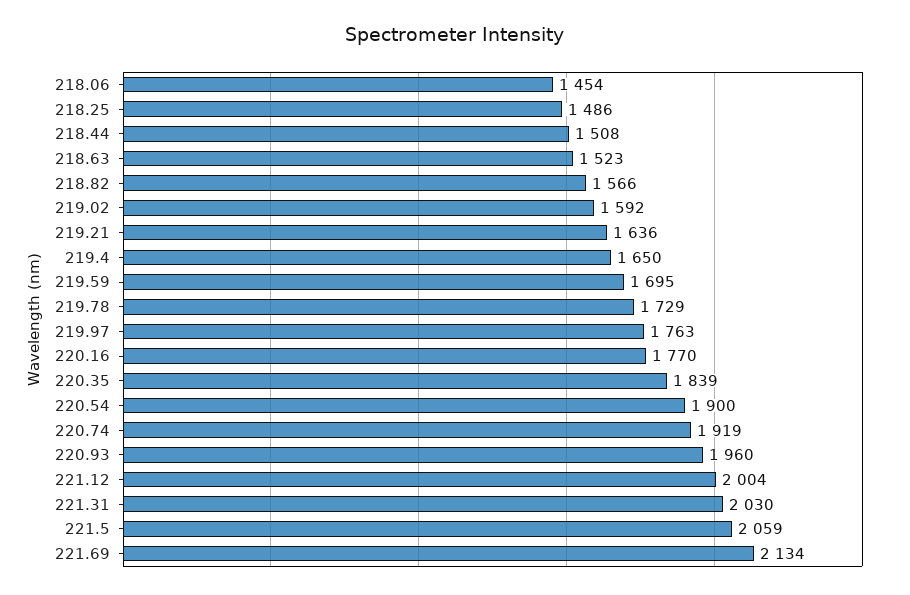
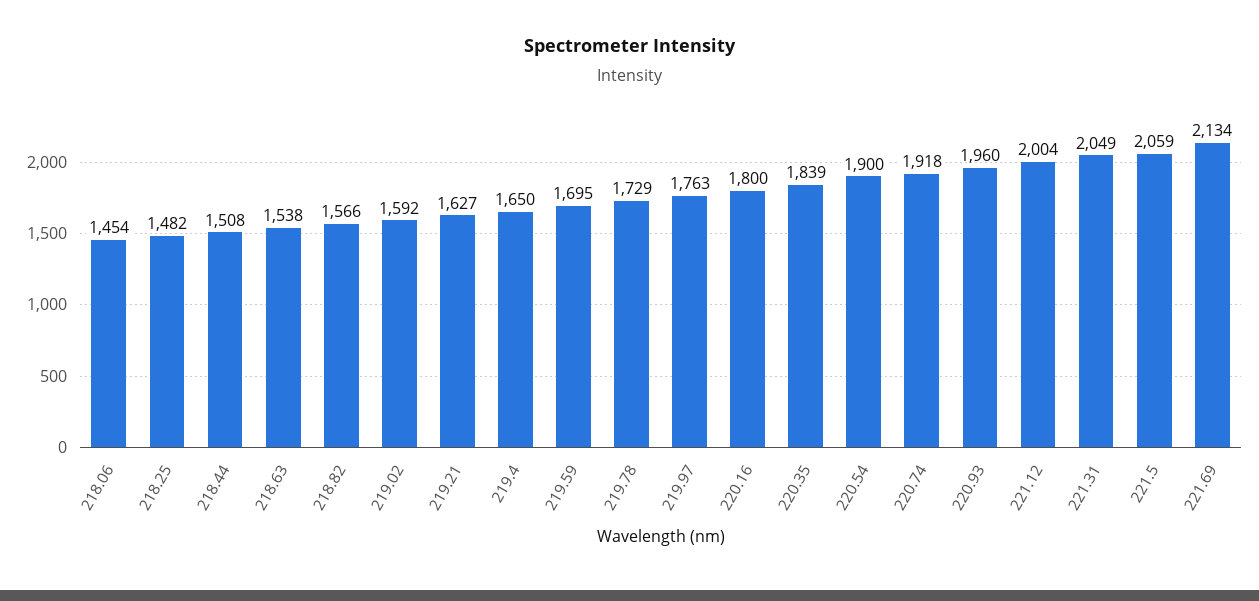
218.25: 1486 -> 1482
218.63: 1523 -> 1538
219.21: 1636 -> 1627
220.16: 1770 -> 1800
220.74: 1919 -> 1918
221.31: 2030 -> 2049

